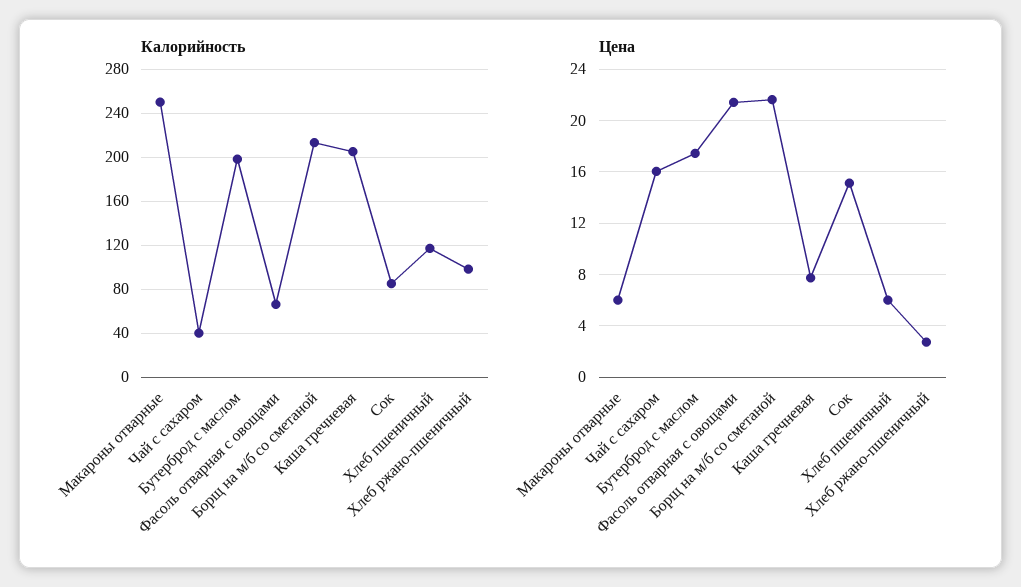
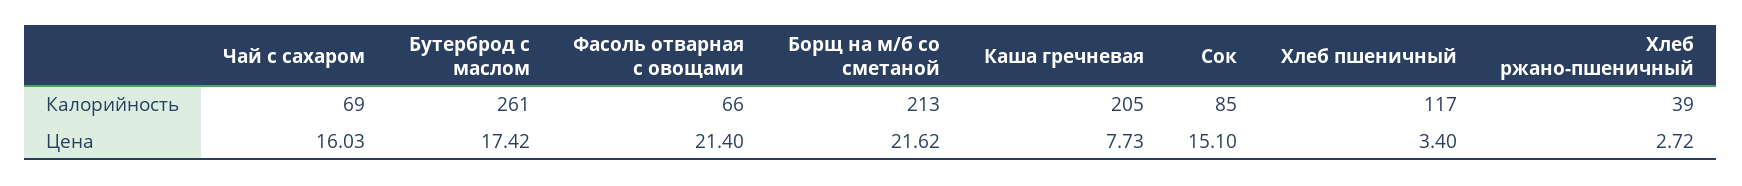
Калорийность, Макароны отварные: 250 -> none
Калорийность, Чай с сахаром: 40 -> 69
Калорийность, Бутерброд с маслом: 200 -> 261
Калорийность, Хлеб ржано-пшеничный: 100 -> 39
Цена, Макароны отварные: 6 -> none
Цена, Хлеб пшеничный: 6 -> 3.4

